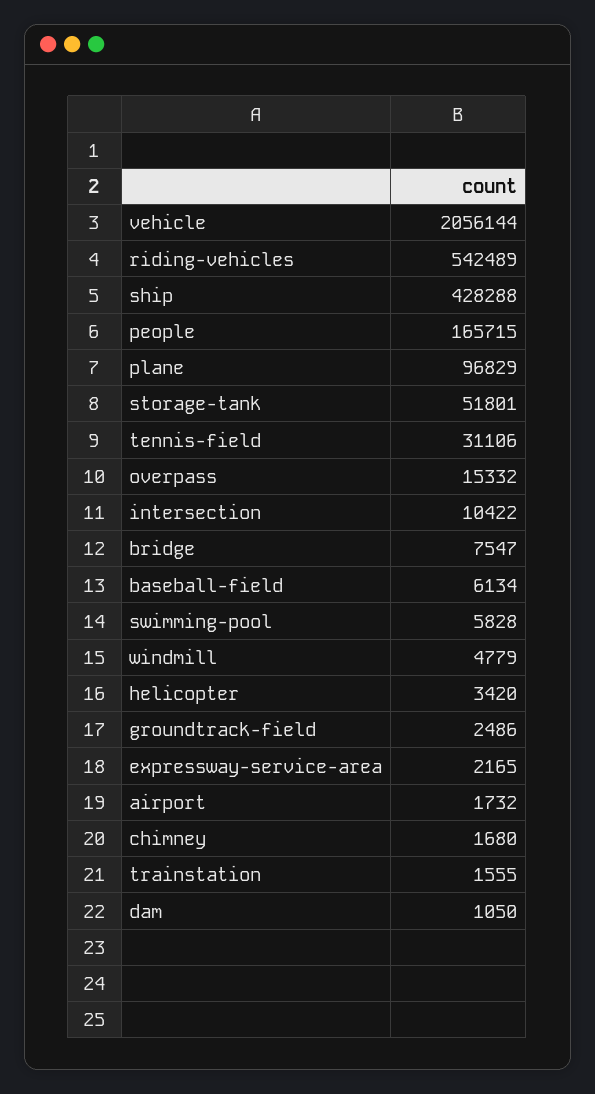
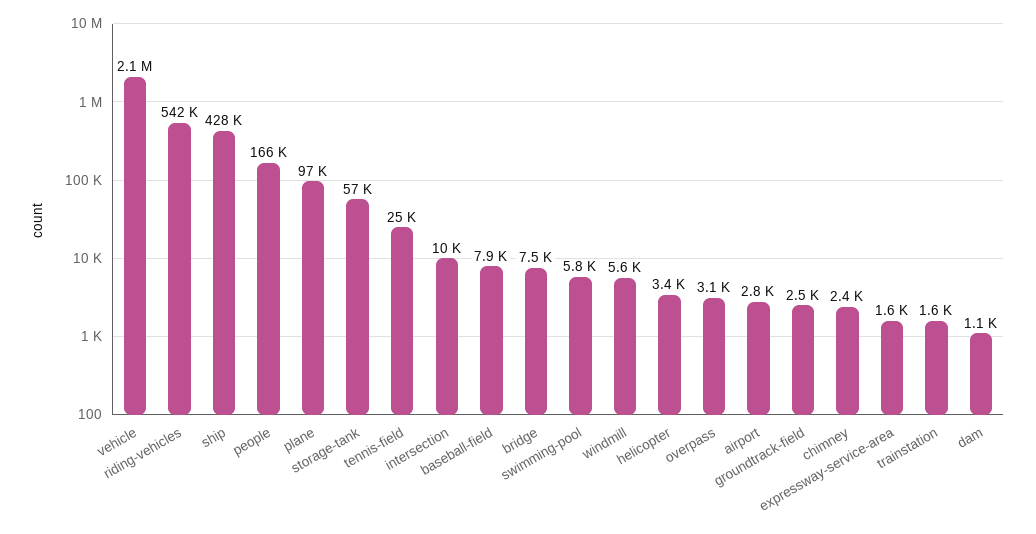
storage-tank: 51801 -> 57000
tennis-field: 31106 -> 25000
overpass: 15332 -> 3100
baseball-field: 6134 -> 7900
windmill: 4779 -> 5600
expressway-service-area: 2165 -> 1600
airport: 1732 -> 2800
chimney: 1680 -> 2400

